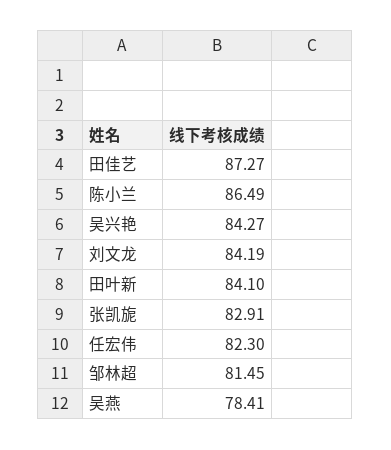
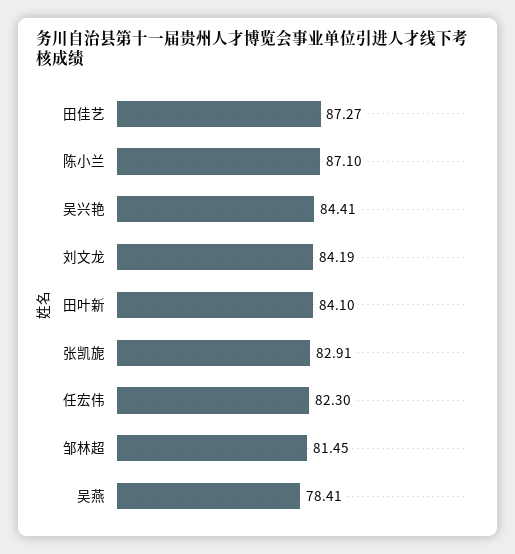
陈小兰: 86.49 -> 87.1
吴兴艳: 84.27 -> 84.41

